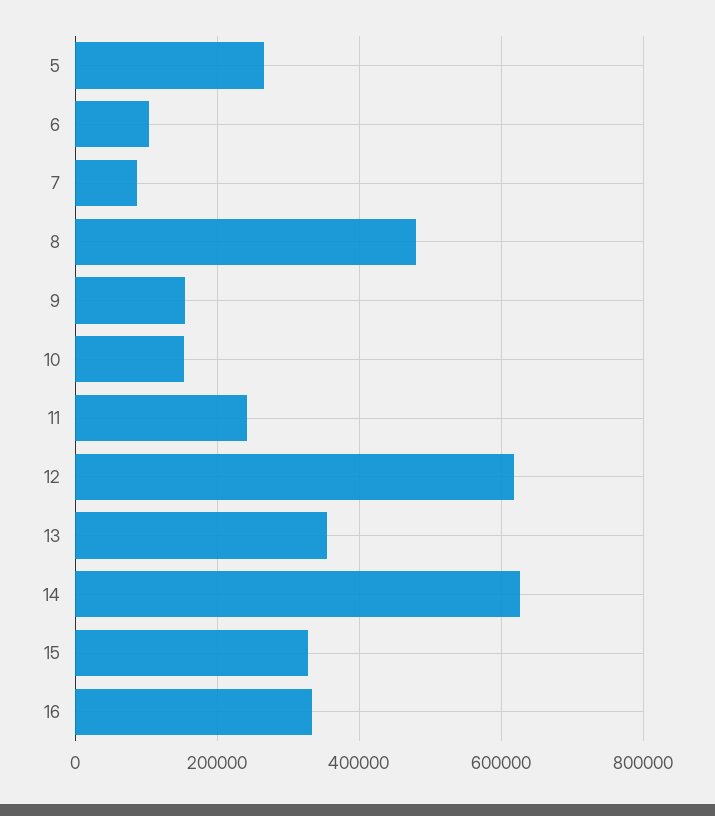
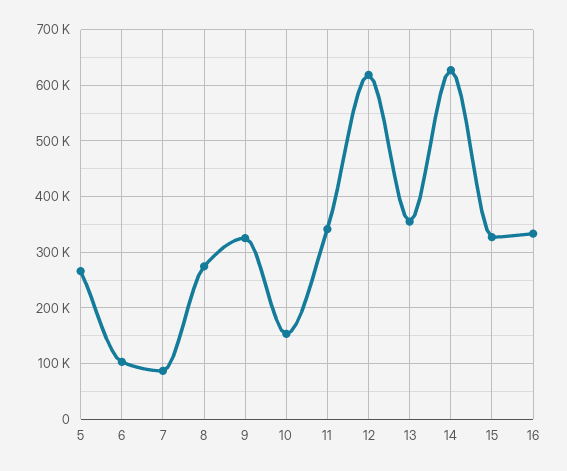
8: 480000 -> 280000
9: 160000 -> 320000
11: 240000 -> 340000

